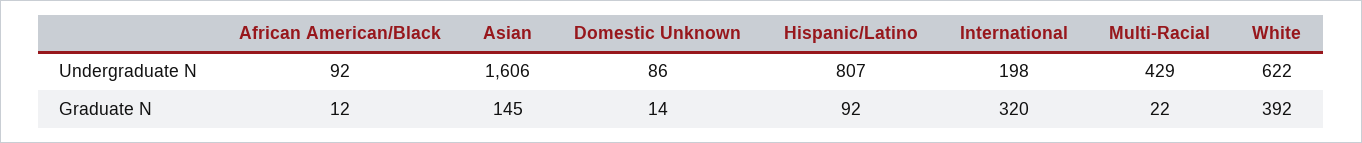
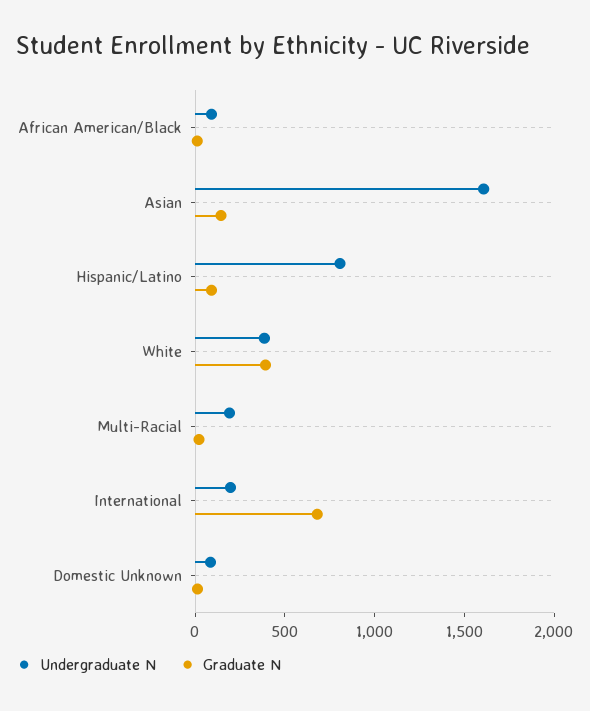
Undergraduate N, Multi-Racial: 429 -> 200
Undergraduate N, White: 622 -> 400
Graduate N, International: 320 -> 700

